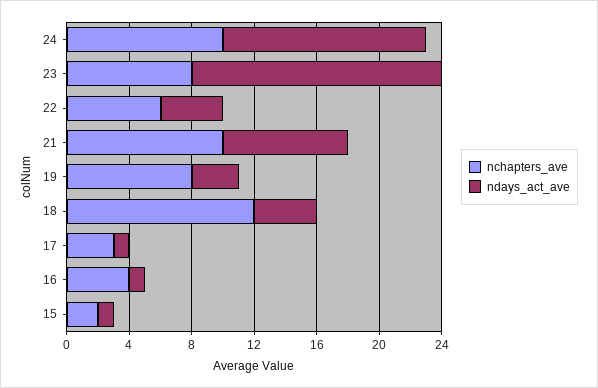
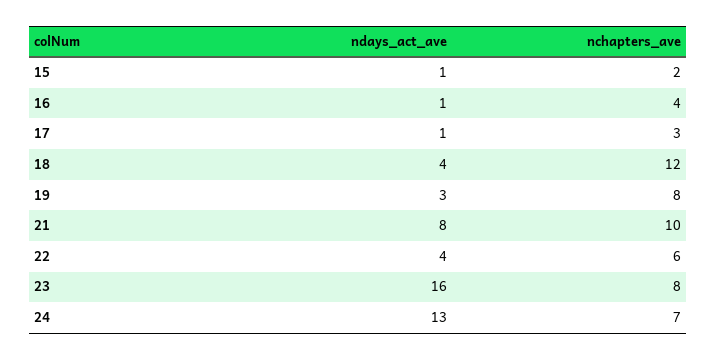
nchapters_ave, 24: 10 -> 7

